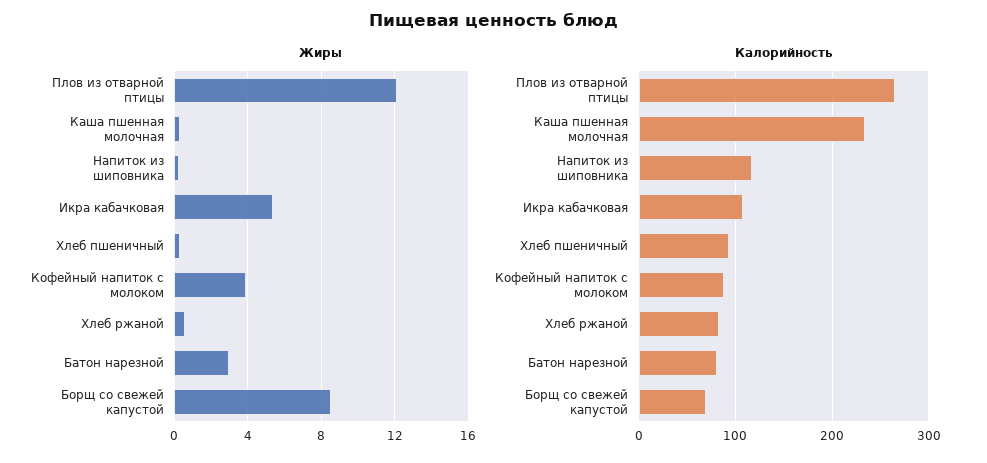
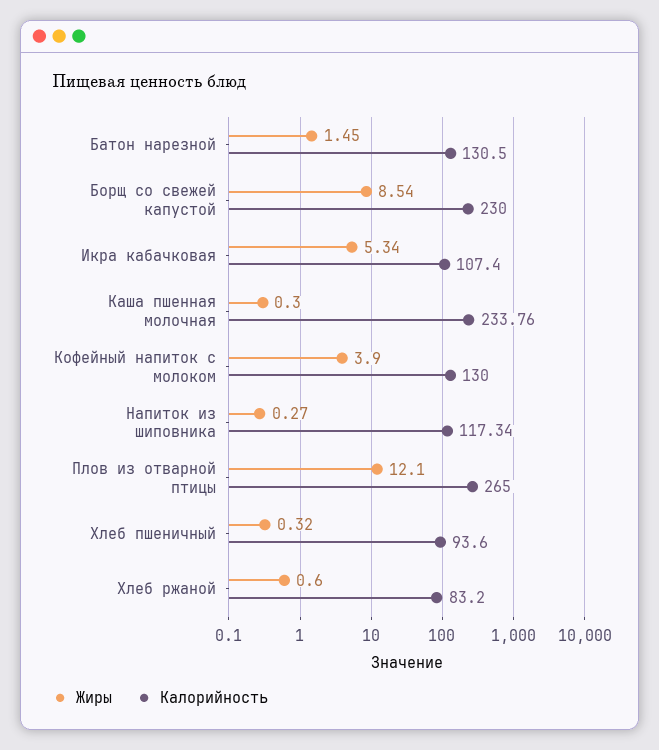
Жиры, Батон нарезной: 3 -> 1.45
Калорийность, Кофейный напиток с молоком: 90 -> 130
Калорийность, Батон нарезной: 80 -> 130.5
Калорийность, Борщ со свежей капустой: 70 -> 230

